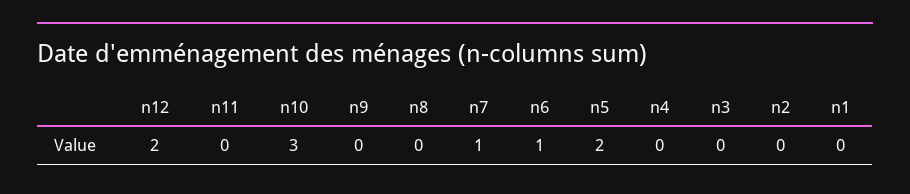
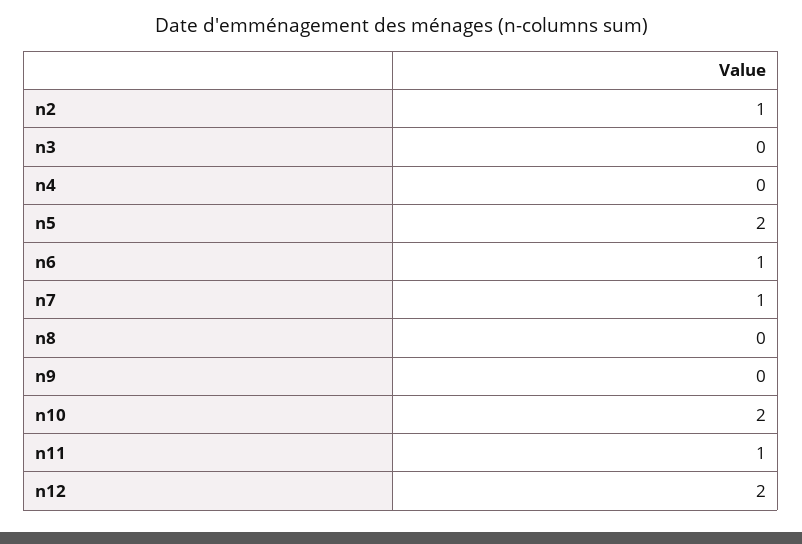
n11: 0 -> 1
n10: 3 -> 2
n2: 0 -> 1
n1: 0 -> none

